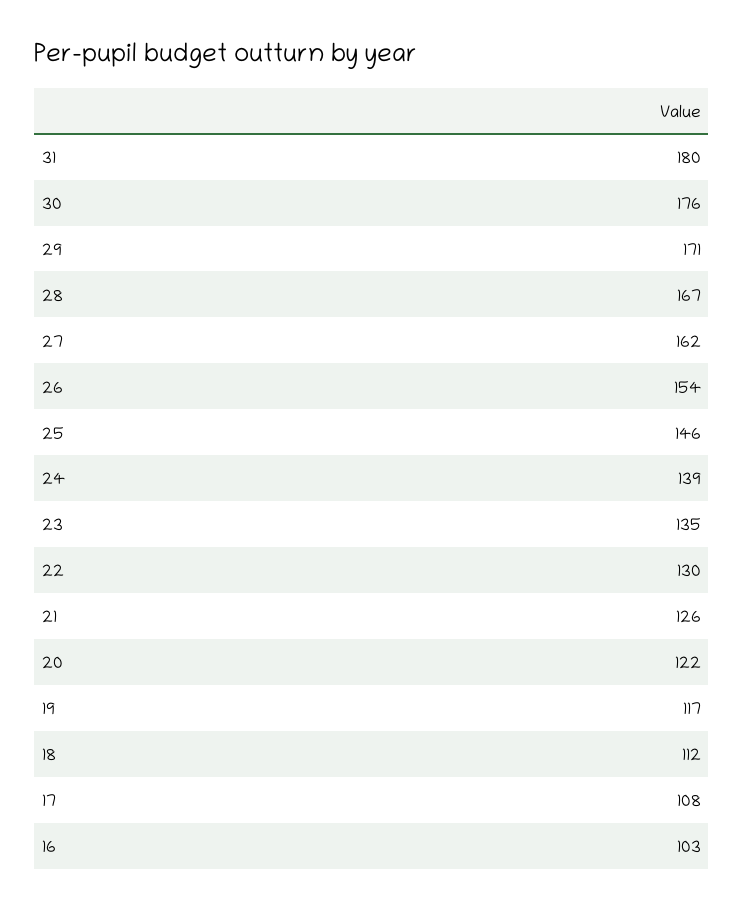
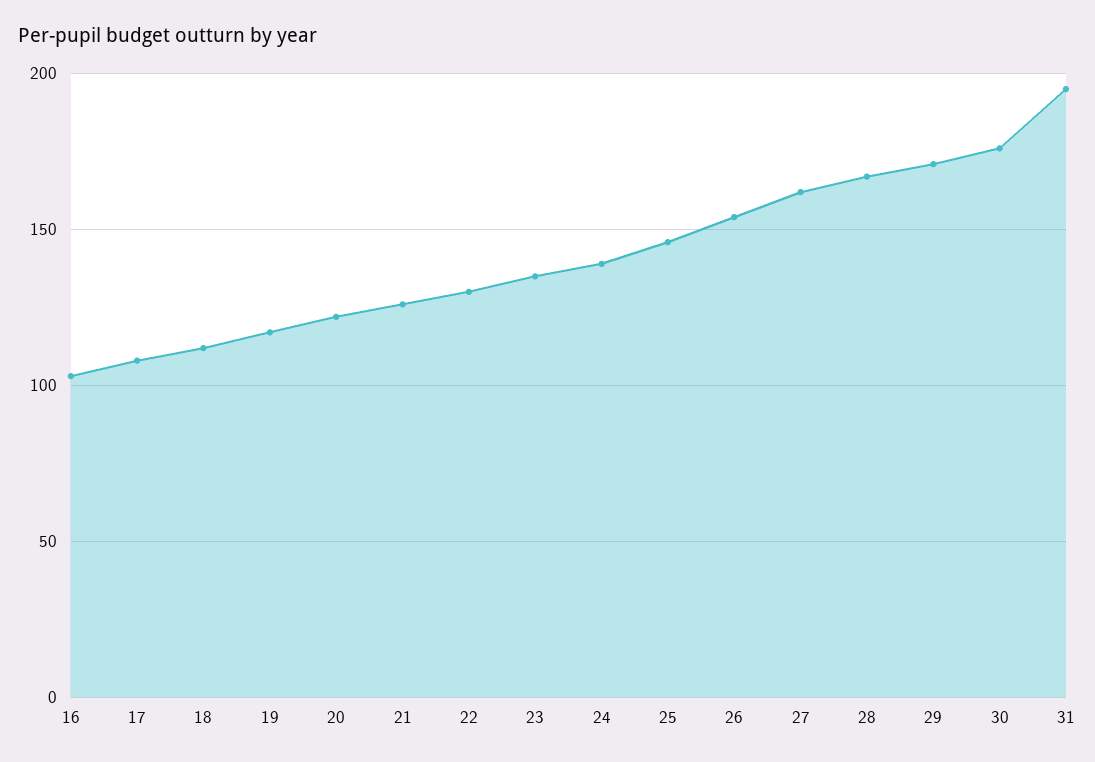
31: 180 -> 195

